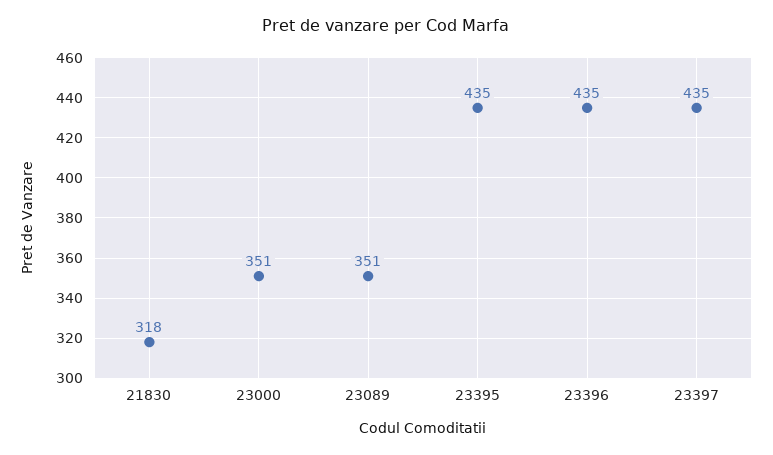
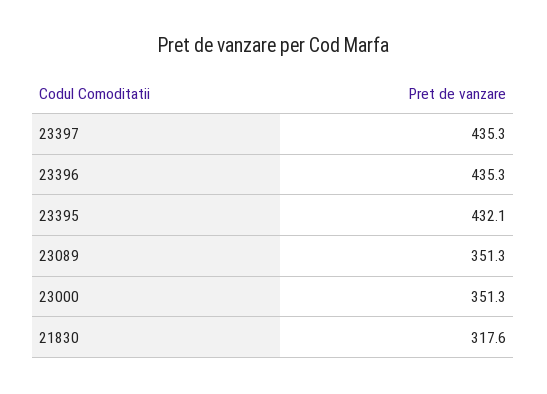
23395: 435 -> 432.1

